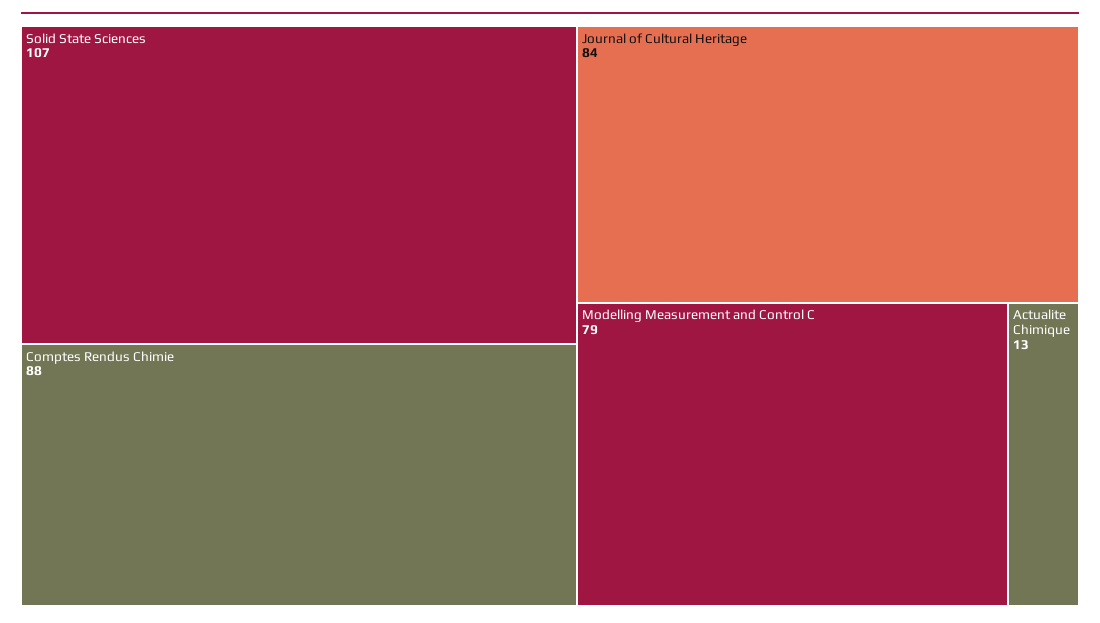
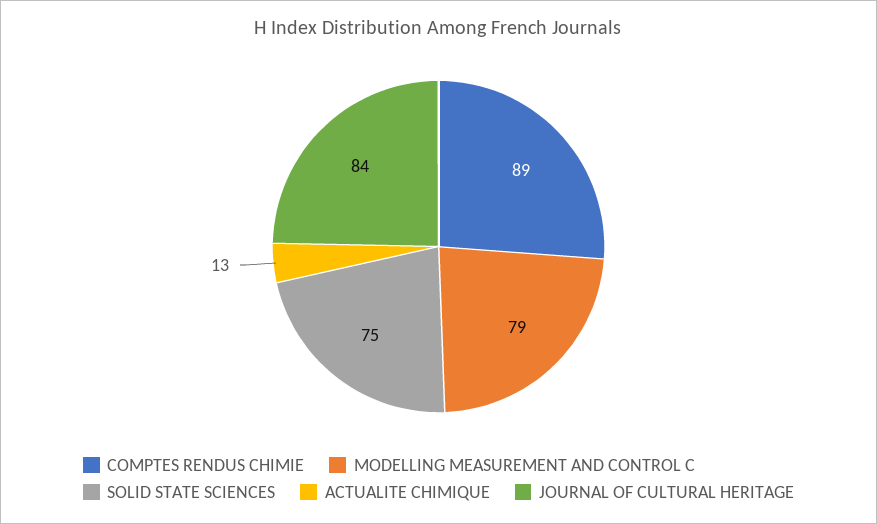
Solid State Sciences: 107 -> 75
Comptes Rendus Chimie: 88 -> 89

